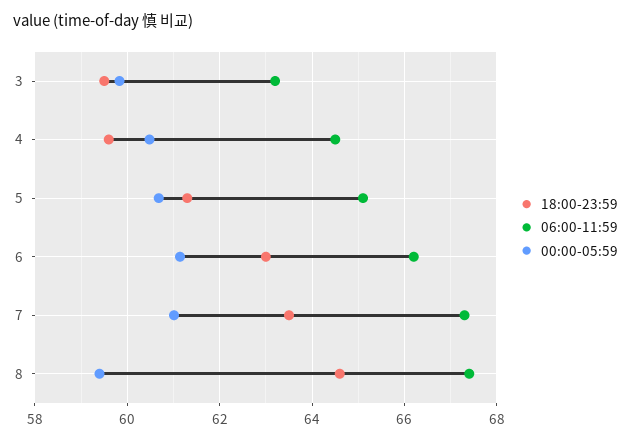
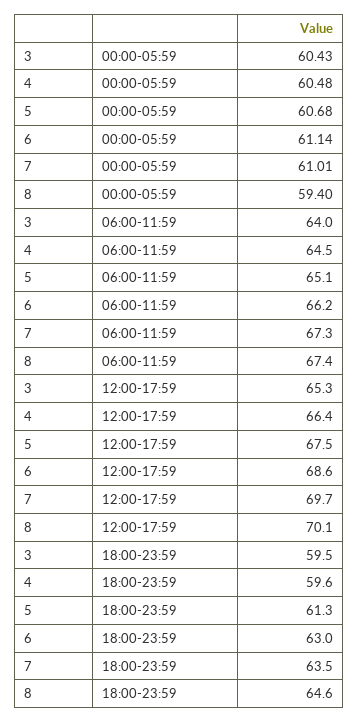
06:00-11:59, 3: 63.2 -> 64
00:00-05:59, 3: 59.8 -> 60.43
12:00-17:59, 3: none -> 65.3
12:00-17:59, 4: none -> 66.4
12:00-17:59, 5: none -> 67.5
12:00-17:59, 6: none -> 68.6
12:00-17:59, 7: none -> 69.7
12:00-17:59, 8: none -> 70.1

